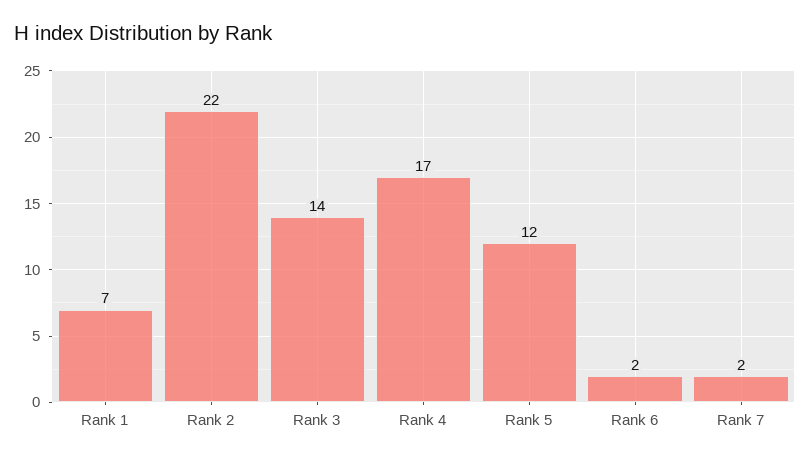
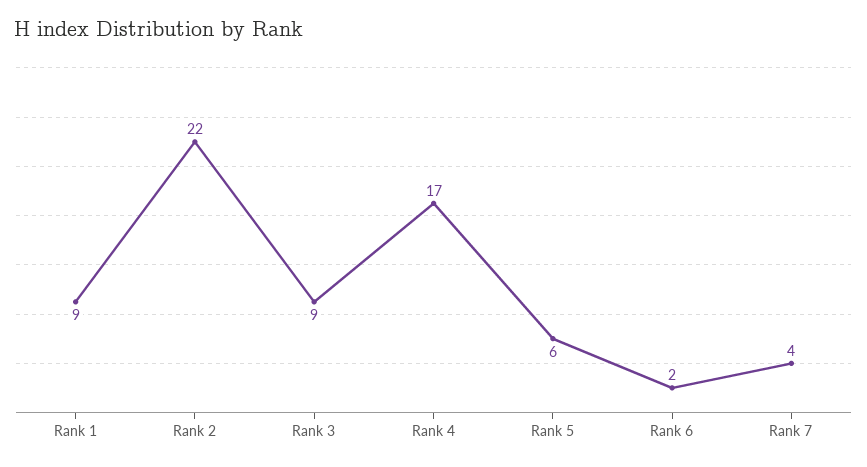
Rank 1: 7 -> 9
Rank 3: 14 -> 9
Rank 5: 12 -> 6
Rank 7: 2 -> 4

